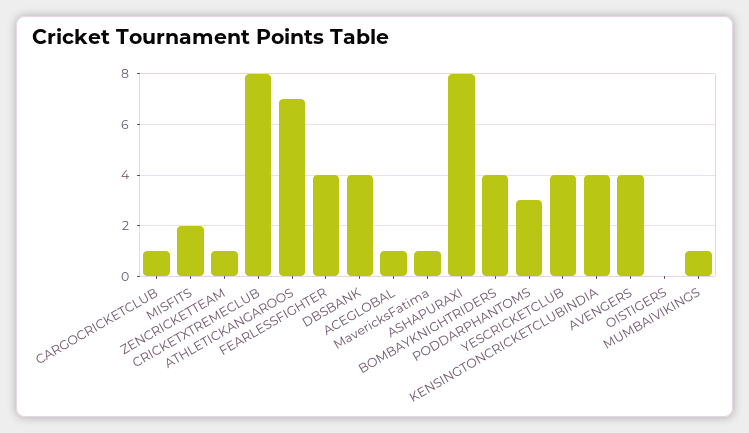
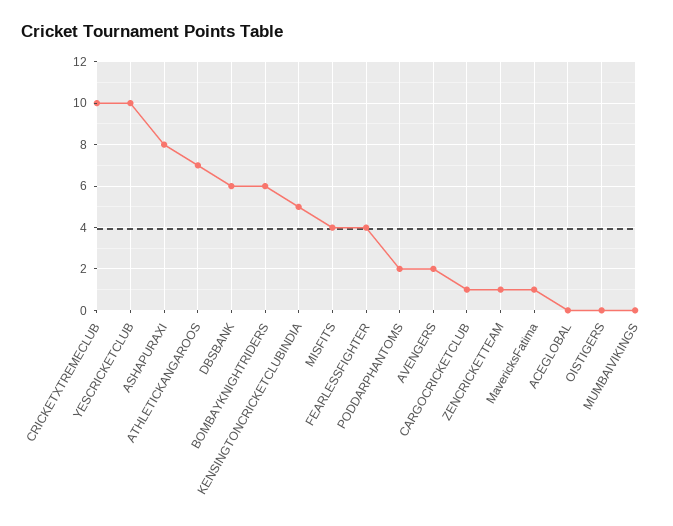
MISFITS: 2 -> 4
CRICKETXTREMECLUB: 8 -> 10
DBSBANK: 4 -> 6
ACEGLOBAL: 1 -> 0
BOMBAYKNIGHTRIDERS: 4 -> 6
PODDARPHANTOMS: 3 -> 2
YESCRICKETCLUB: 4 -> 10
KENSINGTONCRICKETCLUBINDIA: 4 -> 5
AVENGERS: 4 -> 2
MUMBAIVIKINGS: 1 -> 0

